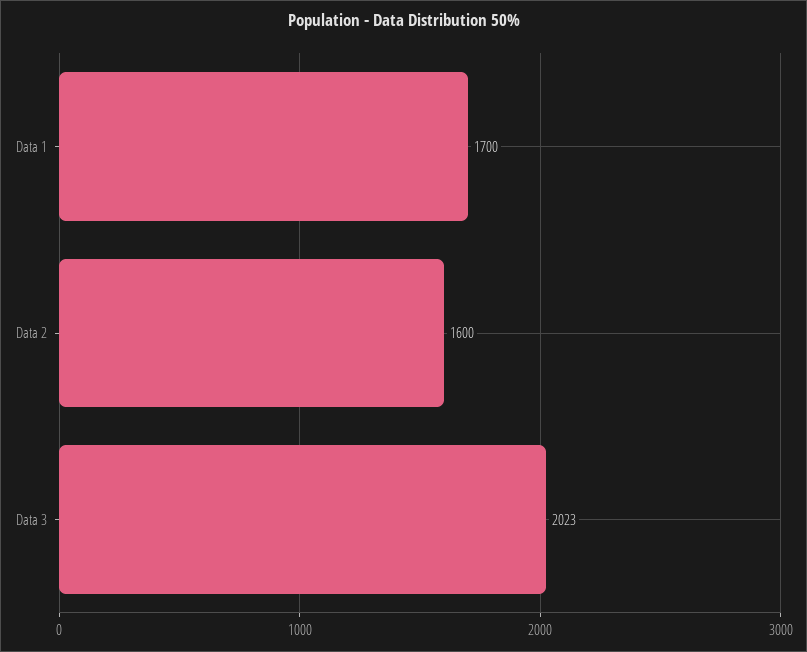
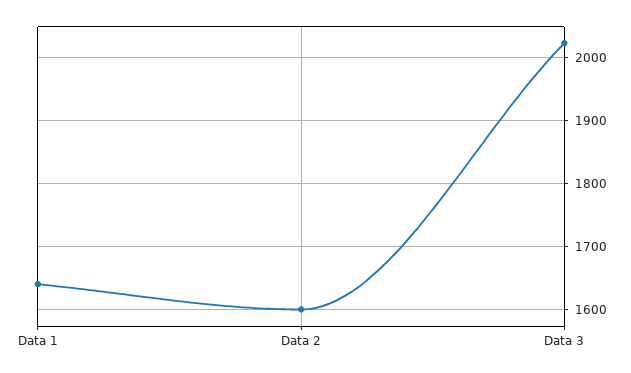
Data 1: 1700 -> 1640

